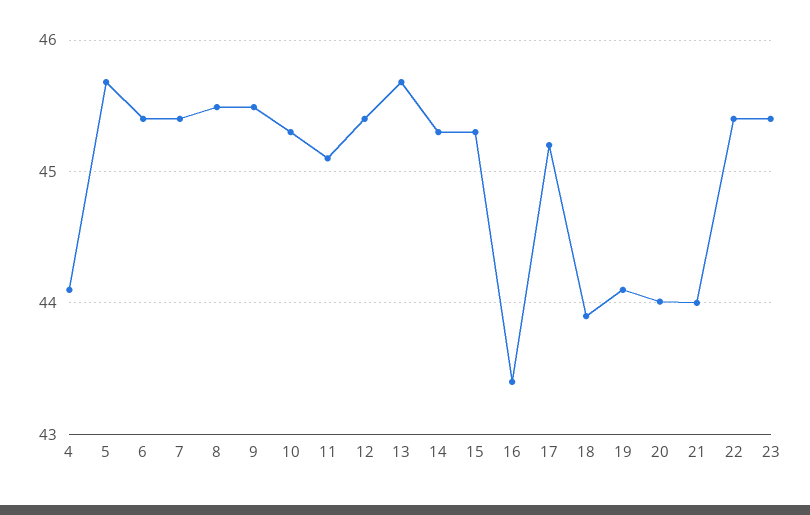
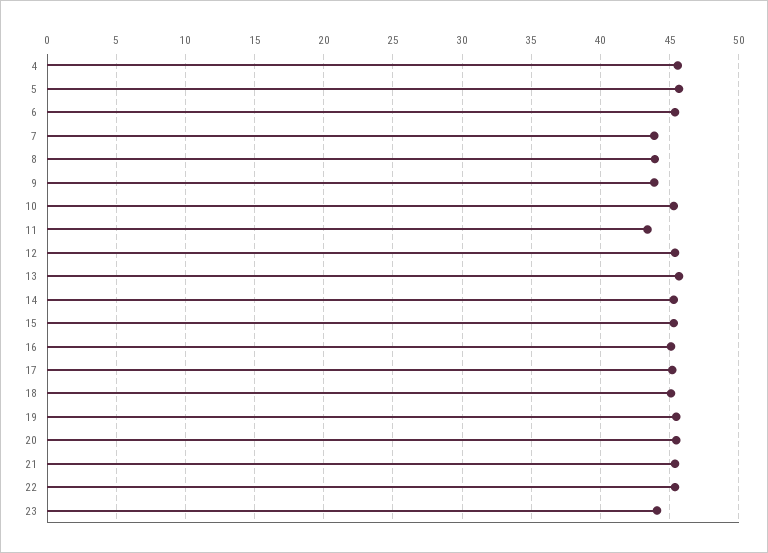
4: 44.1 -> 45.5
7: 45.4 -> 44
8: 45.5 -> 44
9: 45.5 -> 44
11: 45.1 -> 43.5
16: 43.4 -> 45
18: 43.9 -> 45
19: 44.1 -> 45.5
20: 44 -> 45.5
21: 44 -> 45.5
23: 45.4 -> 44

